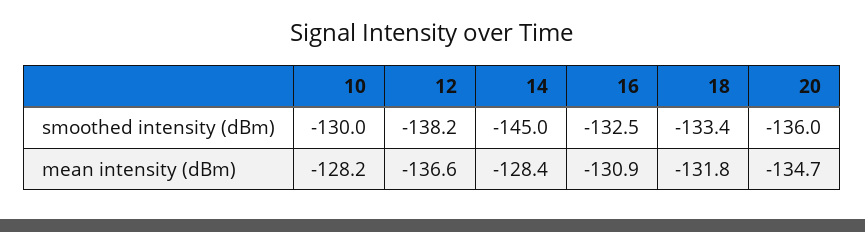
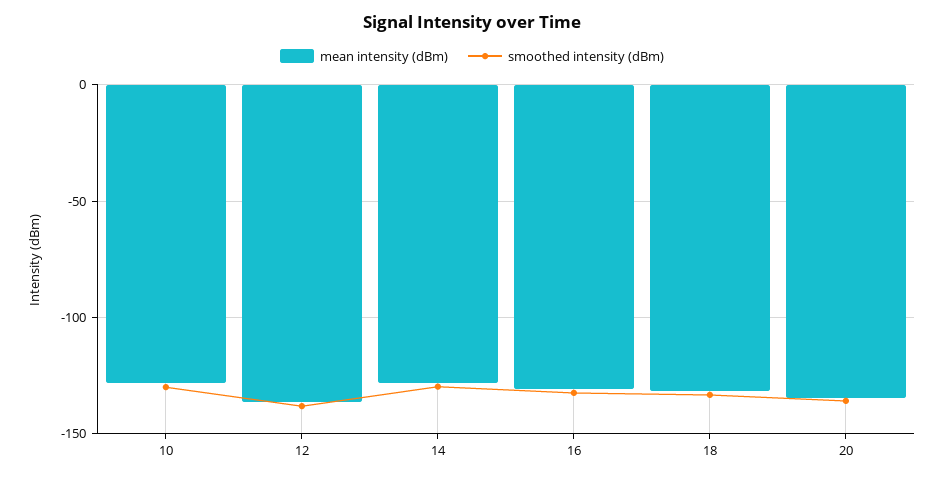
smoothed intensity (dBm), 14: -145 -> -130

